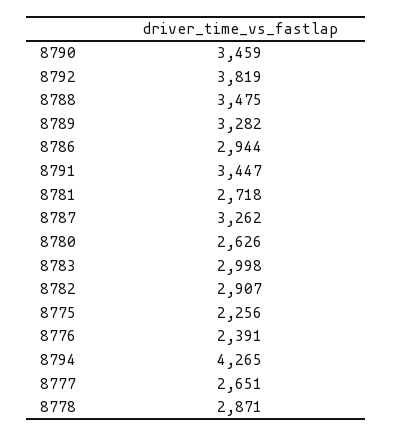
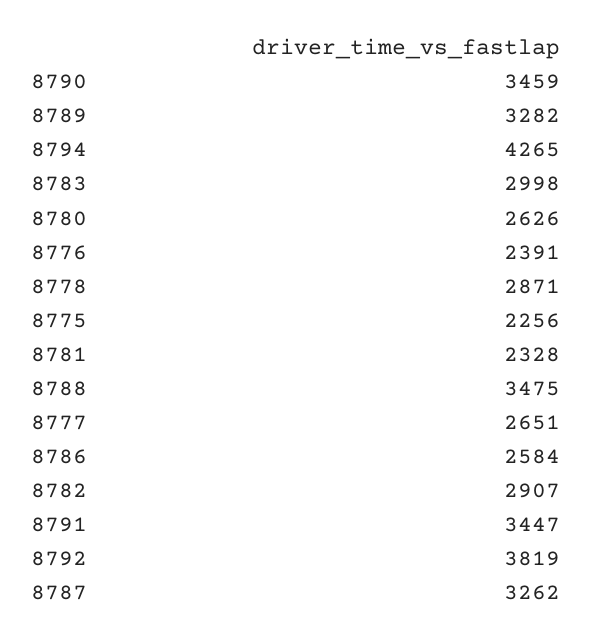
8786: 2944 -> 2584
8781: 2718 -> 2328

